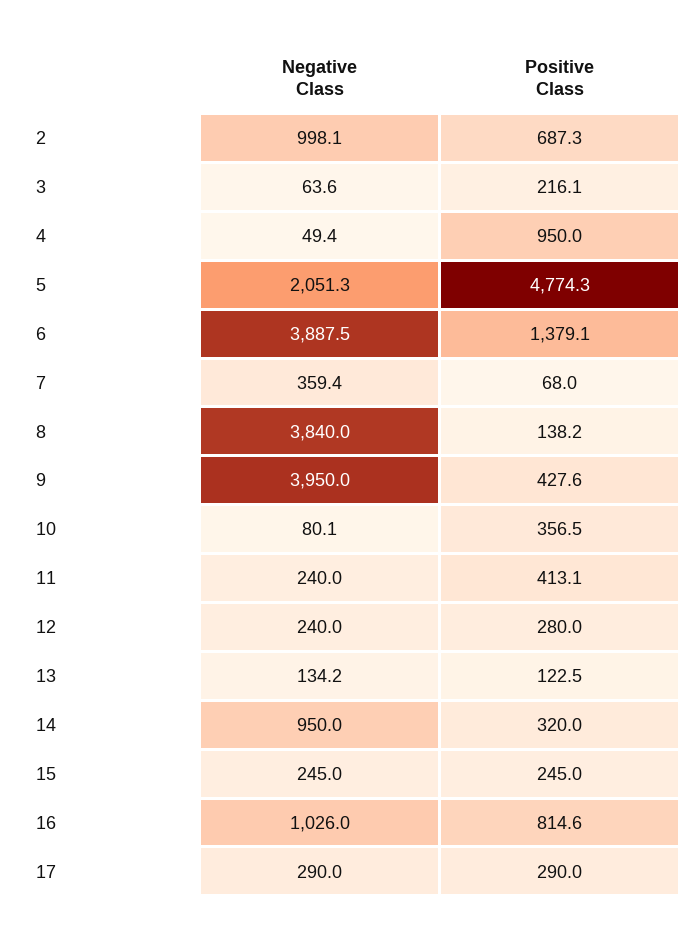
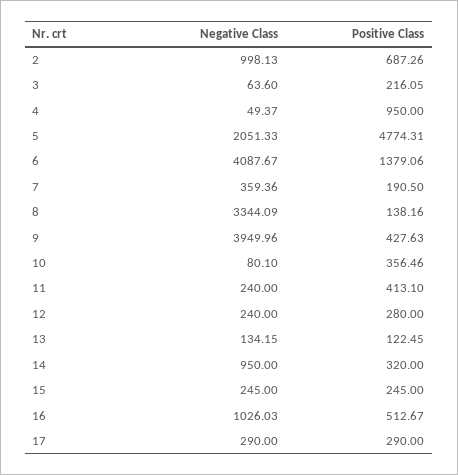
Negative Class, 6: 3887.5 -> 4087.67
Positive Class, 7: 68 -> 190.5
Negative Class, 8: 3840 -> 3344.09
Positive Class, 16: 814.6 -> 512.67

